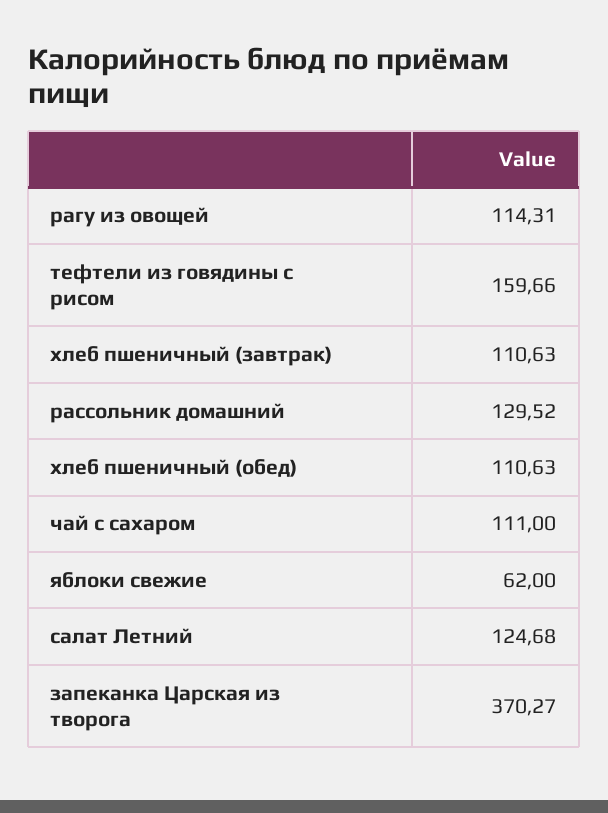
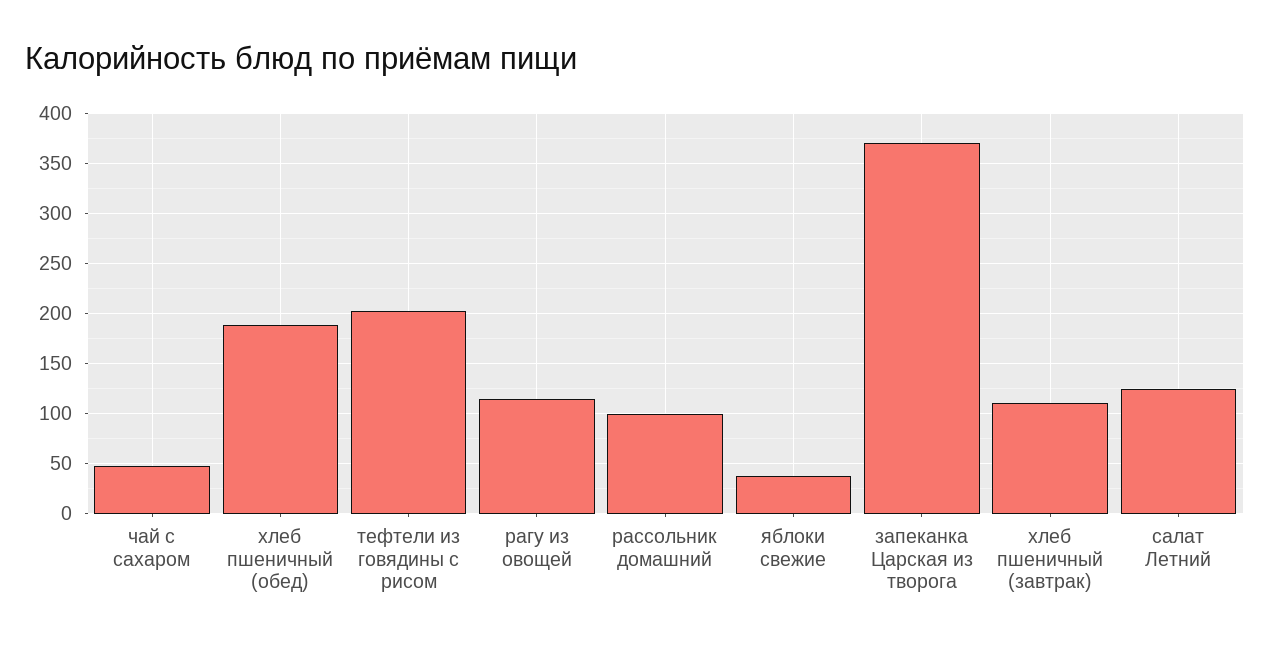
тефтели из говядины с рисом: 159.66 -> 200
рассольник домашний: 129.52 -> 100
хлеб пшеничный (обед): 110.63 -> 190
чай с сахаром: 111 -> 50
яблоки свежие: 62 -> 40

